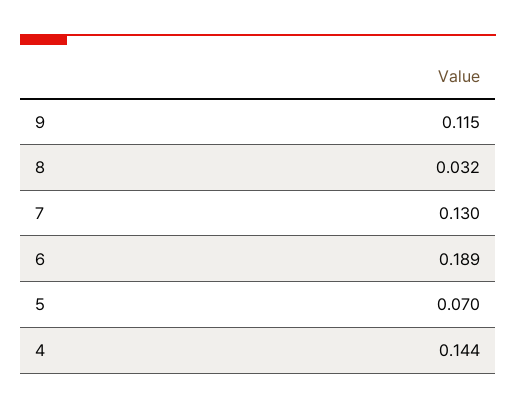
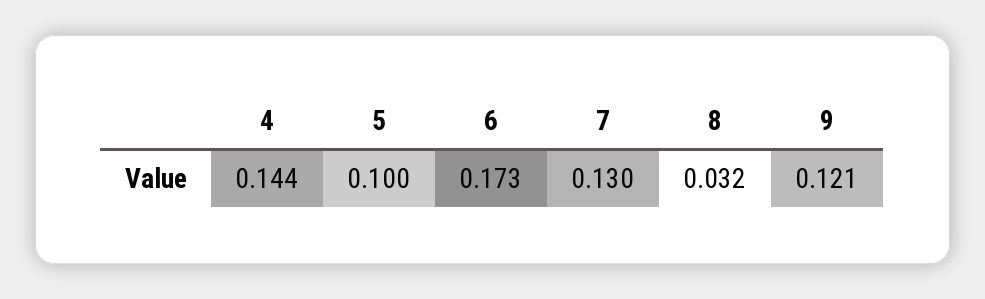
9: 0.115 -> 0.121
6: 0.189 -> 0.173
5: 0.07 -> 0.1

